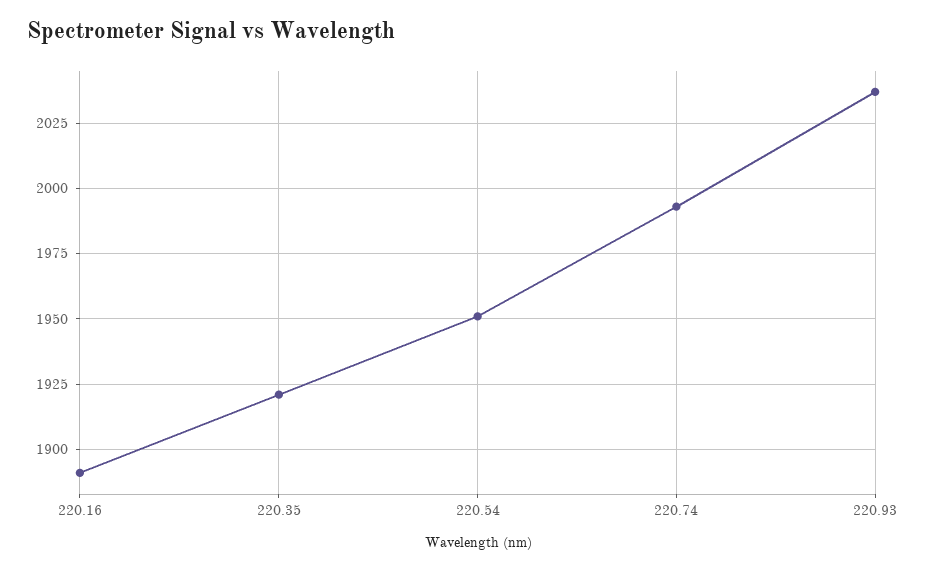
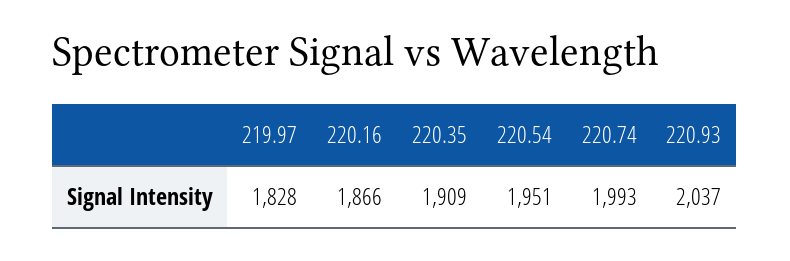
220.16: 1890 -> 1866
220.35: 1920 -> 1909
219.97: none -> 1828

